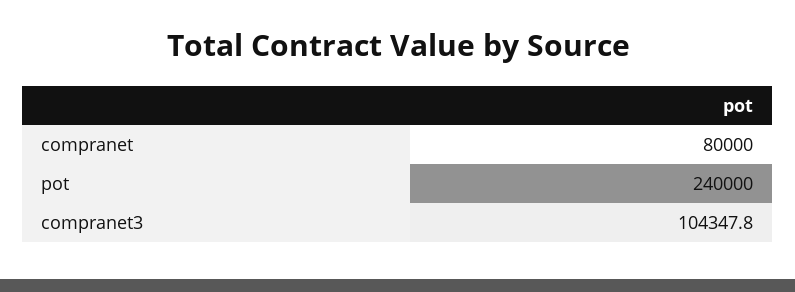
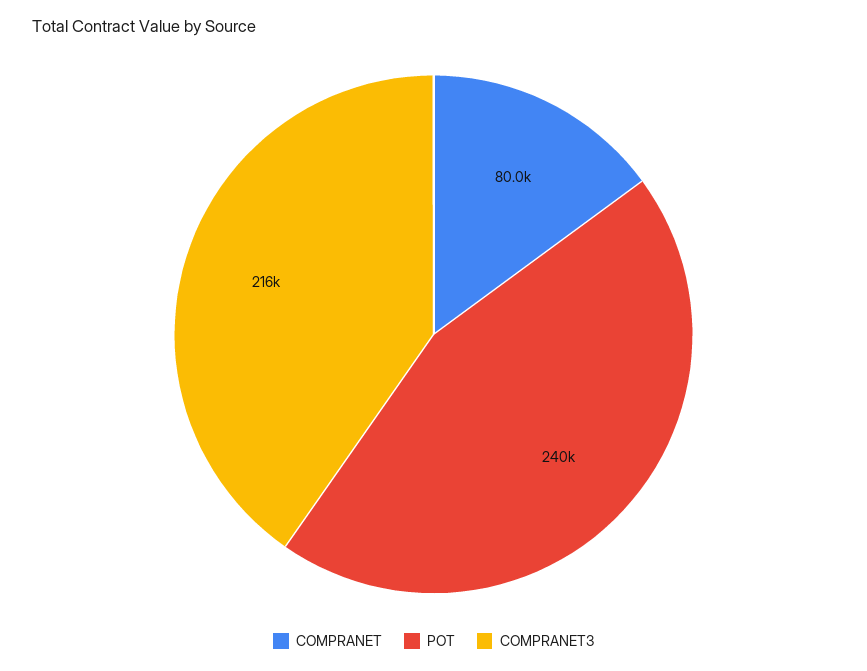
compranet3: 104347.8 -> 216000

